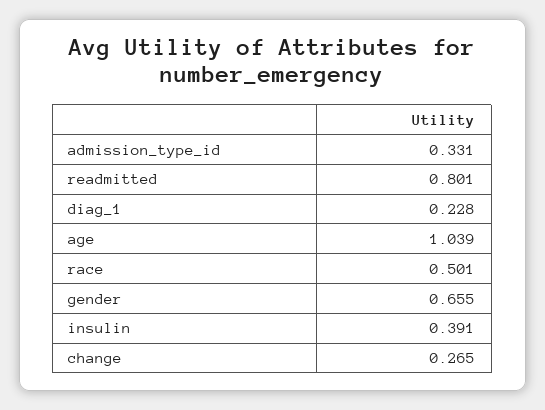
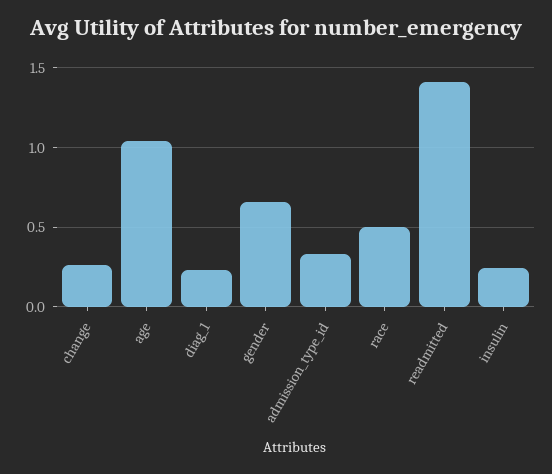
readmitted: 0.801 -> 1.4
insulin: 0.391 -> 0.25

